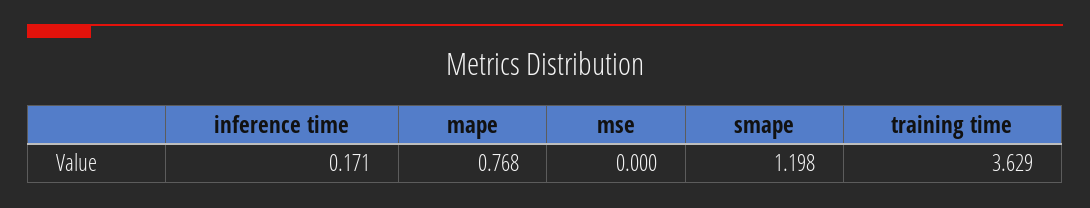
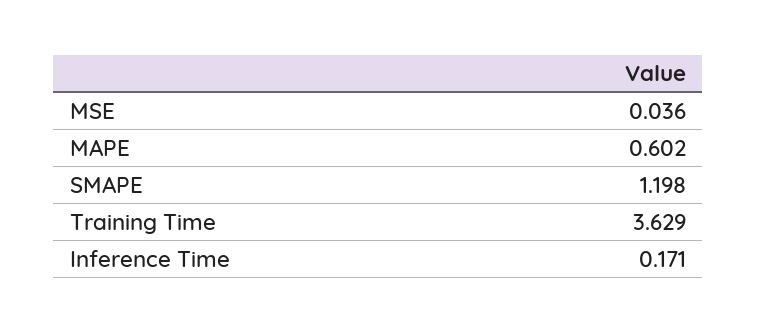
mape: 0.768 -> 0.602
mse: 0 -> 0.036

